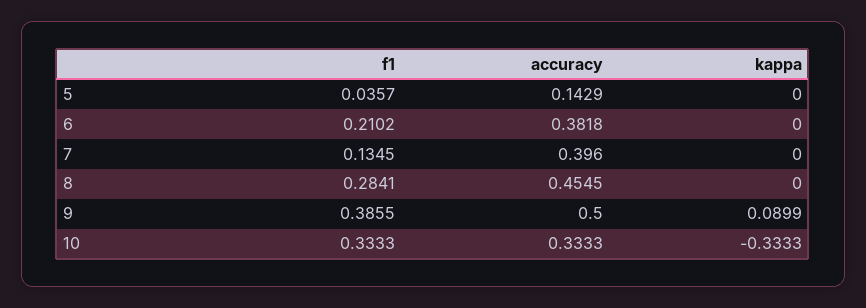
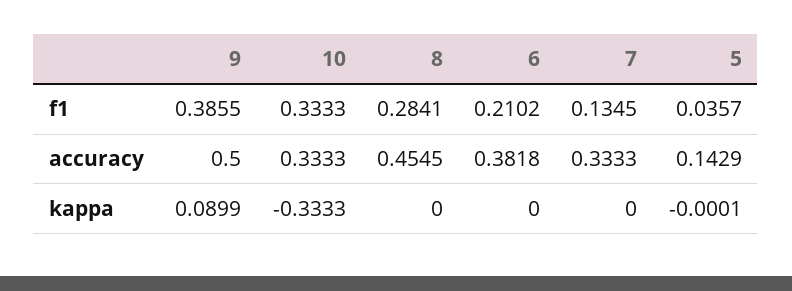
kappa, 5: 0 -> -0.0001
accuracy, 7: 0.396 -> 0.3333

